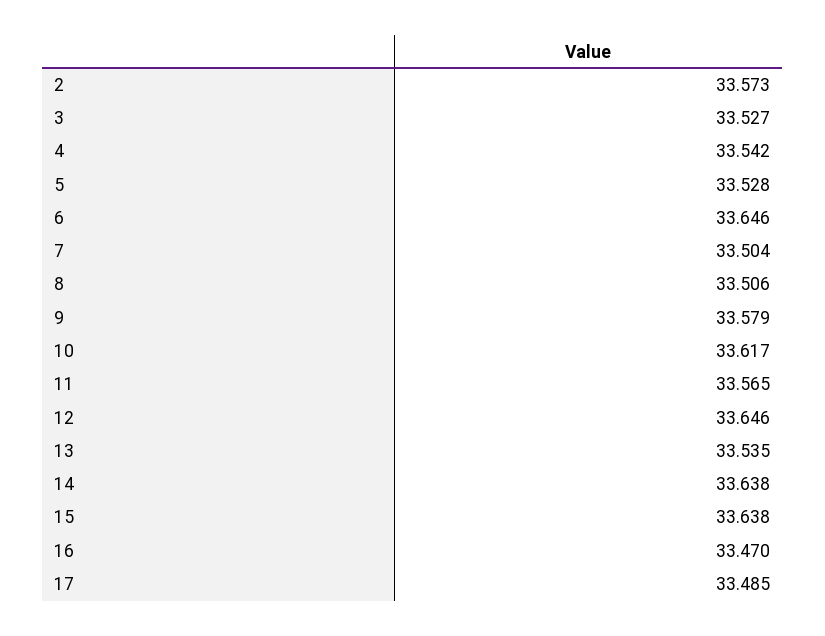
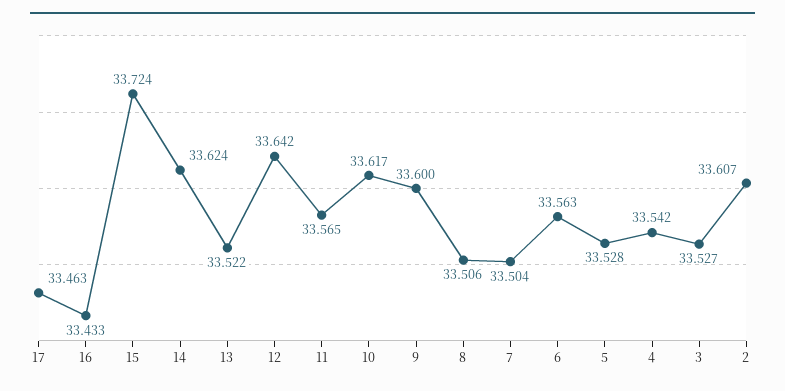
2: 33.573 -> 33.607
6: 33.646 -> 33.563
9: 33.579 -> 33.6
12: 33.646 -> 33.642
13: 33.535 -> 33.522
14: 33.638 -> 33.624
15: 33.638 -> 33.724
16: 33.47 -> 33.433
17: 33.485 -> 33.463

